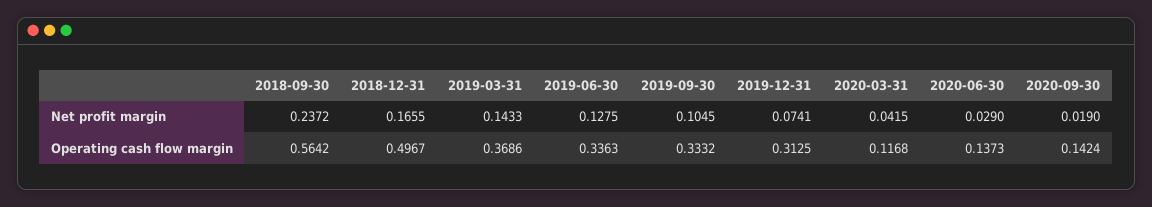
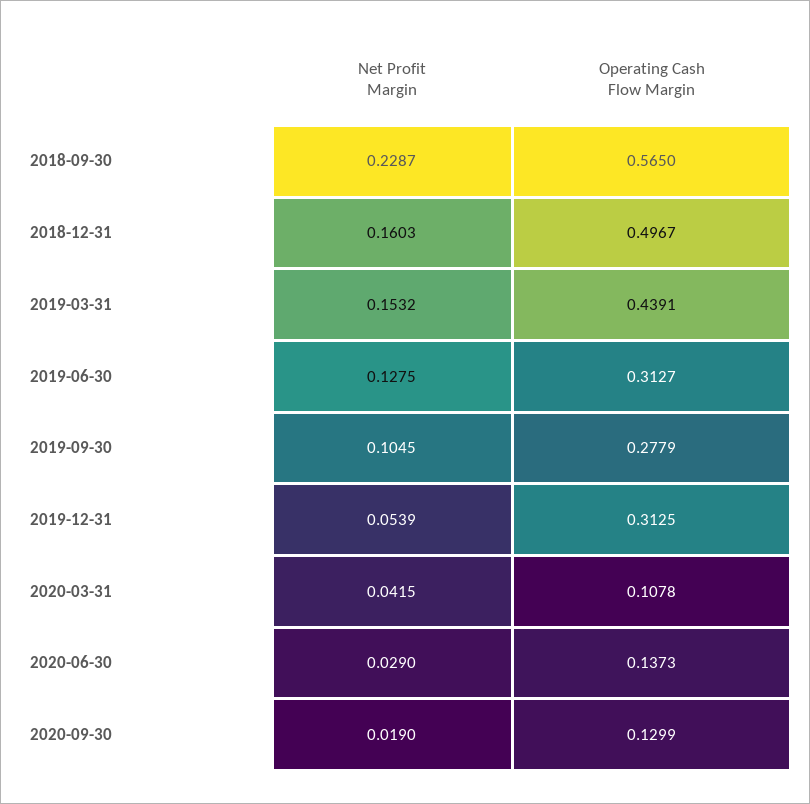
2018-09-30, Net profit margin: 0.2372 -> 0.2287
2018-12-31, Net profit margin: 0.1655 -> 0.1603
2019-03-31, Net profit margin: 0.1433 -> 0.1532
2019-12-31, Net profit margin: 0.0741 -> 0.0539
2018-09-30, Operating cash flow margin: 0.5642 -> 0.565
2019-03-31, Operating cash flow margin: 0.3686 -> 0.4391
2019-06-30, Operating cash flow margin: 0.3363 -> 0.3127
2019-09-30, Operating cash flow margin: 0.3332 -> 0.2779
2020-03-31, Operating cash flow margin: 0.1168 -> 0.1078
2020-09-30, Operating cash flow margin: 0.1424 -> 0.1299

